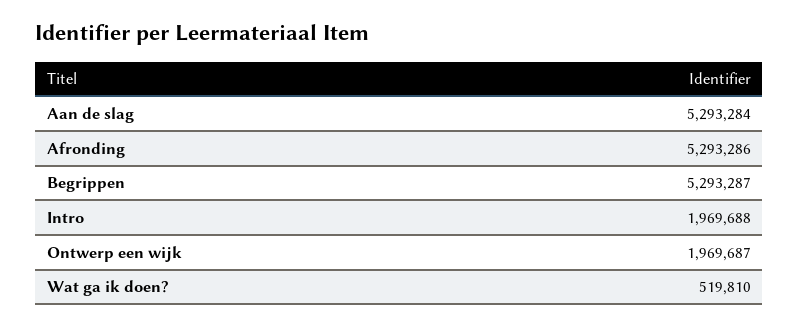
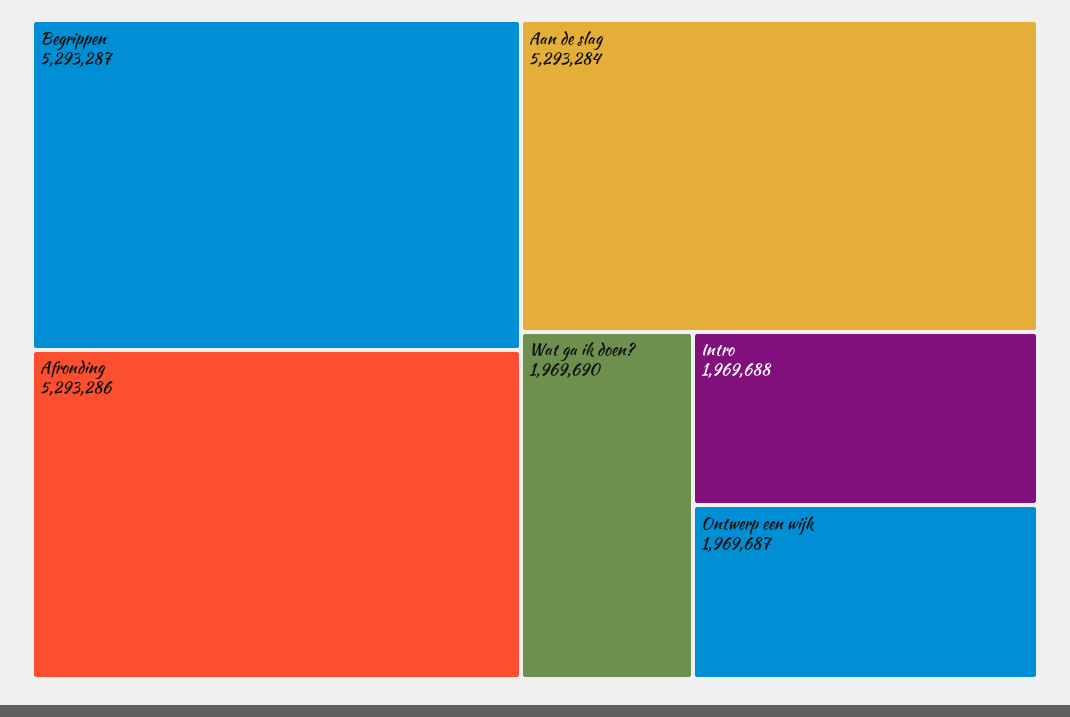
Wat ga ik doen?: 519810 -> 1969690

